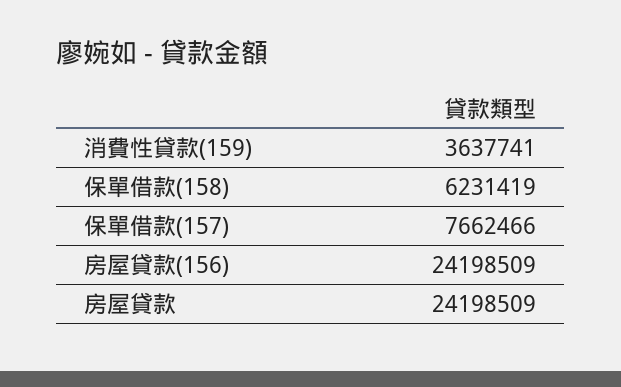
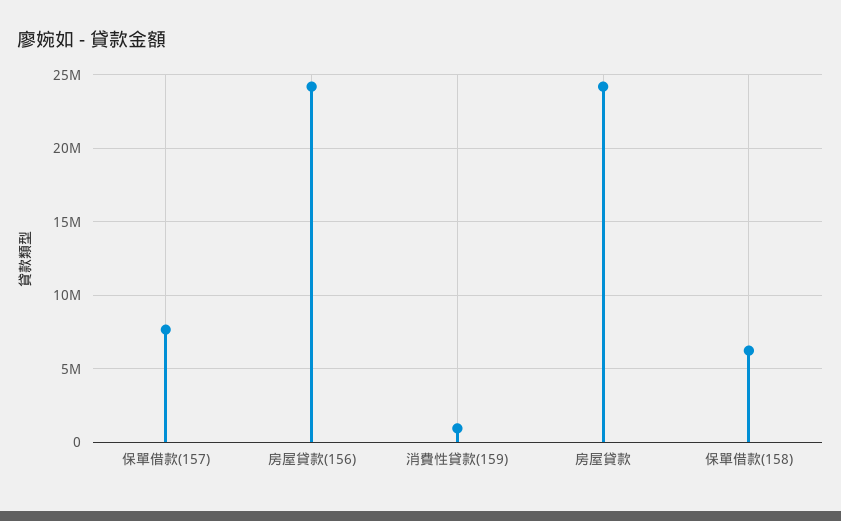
消費性貸款(159): 3637741 -> 1000000

